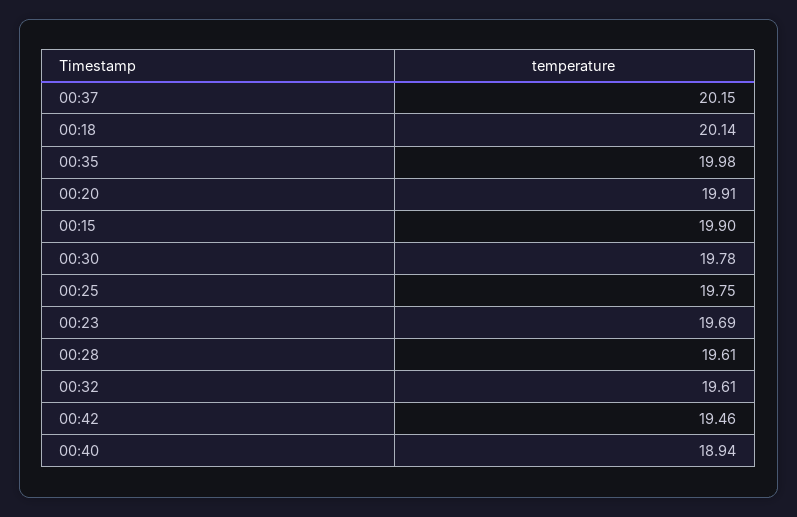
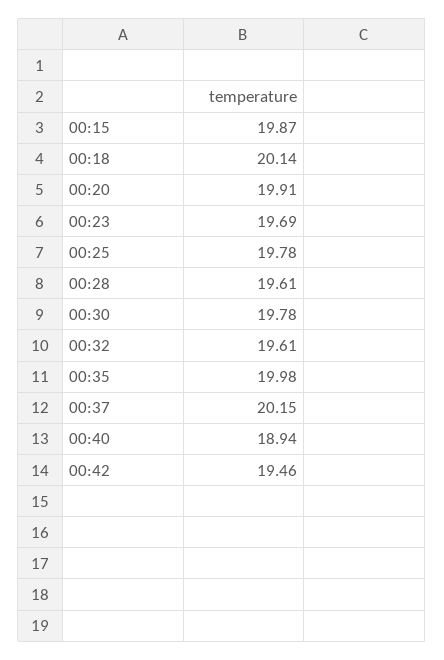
00:15: 19.9 -> 19.87
00:25: 19.75 -> 19.78

